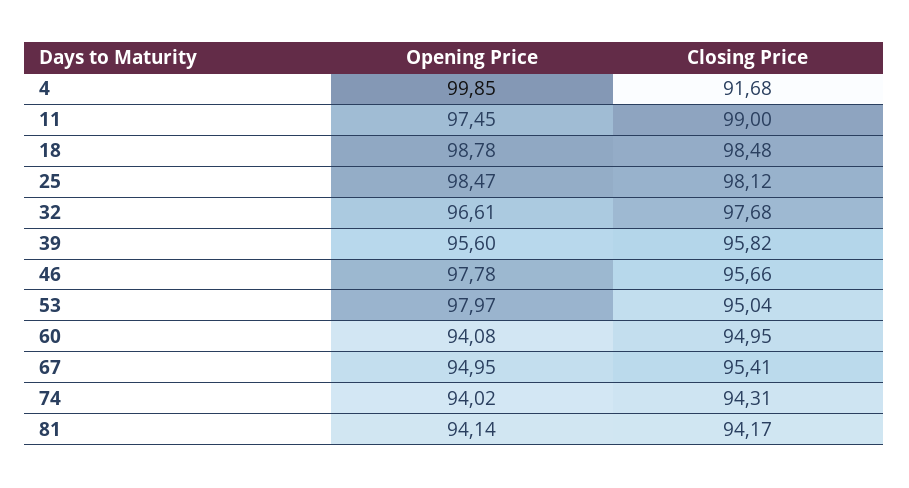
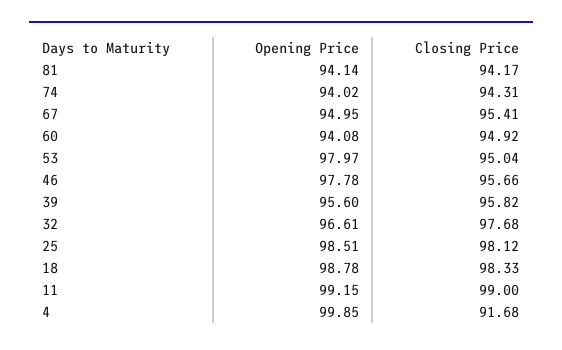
Opening Price, 11: 97.45 -> 99.15
Closing Price, 18: 98.48 -> 98.33
Opening Price, 25: 98.47 -> 98.51
Closing Price, 60: 94.95 -> 94.92

